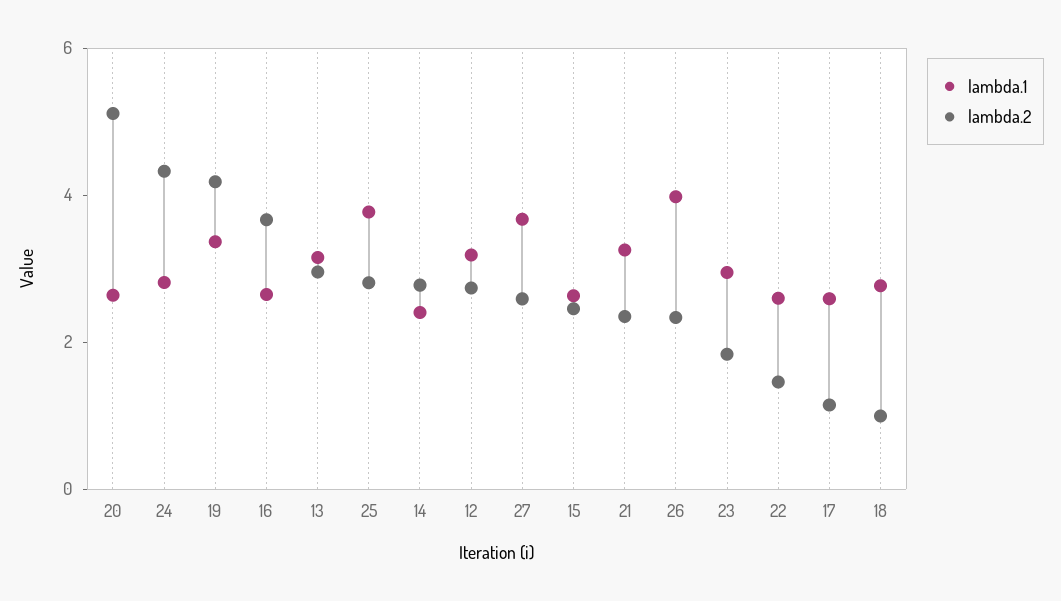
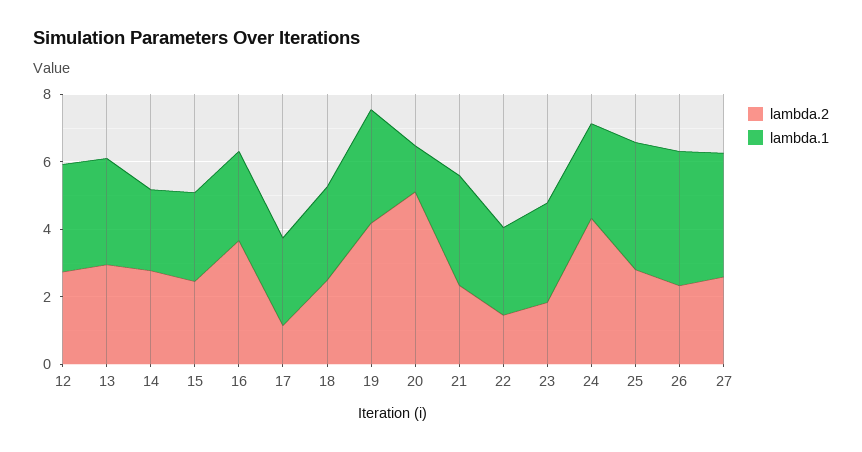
lambda.1, 20: 2.5 -> 1.5
lambda.2, 18: 1 -> 2.5

